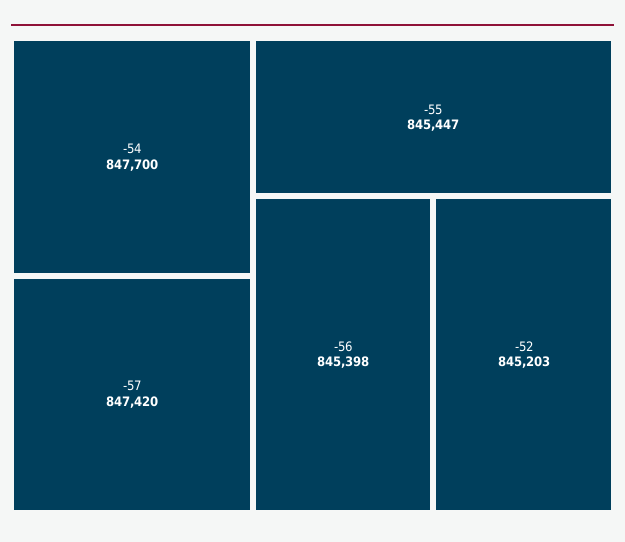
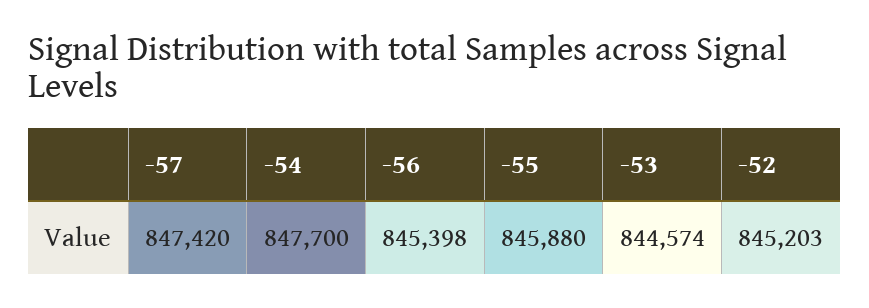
-55: 845447 -> 845880
-53: none -> 844574

